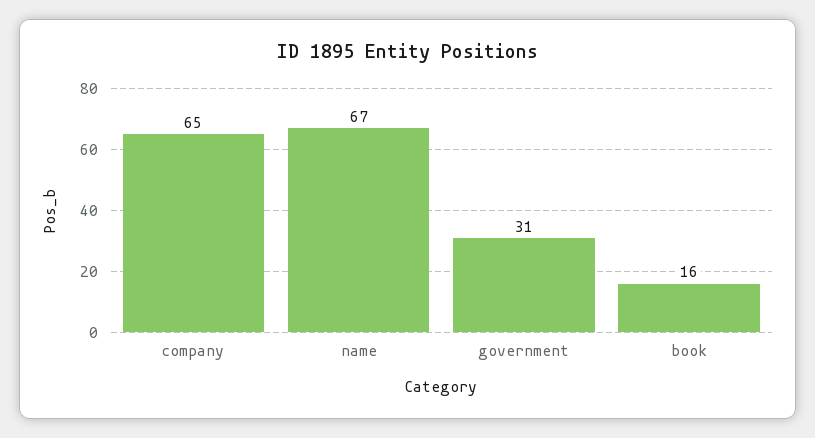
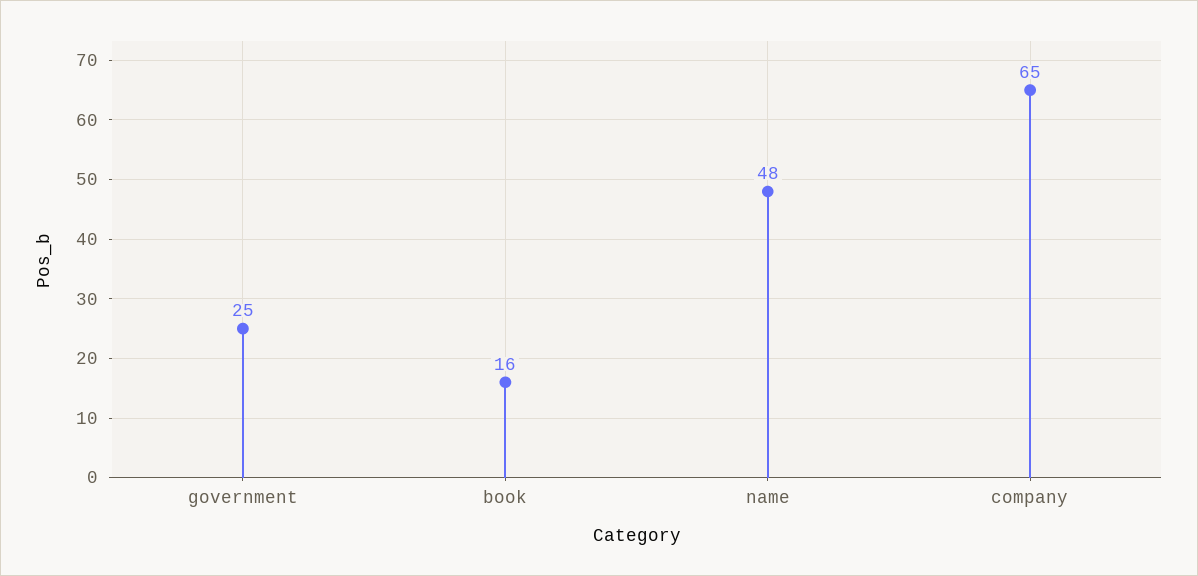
name: 67 -> 48
government: 31 -> 25

